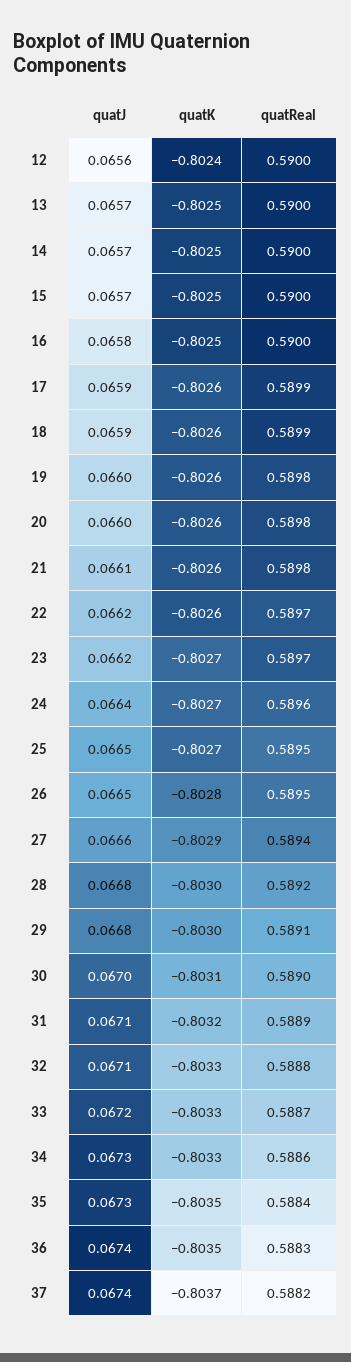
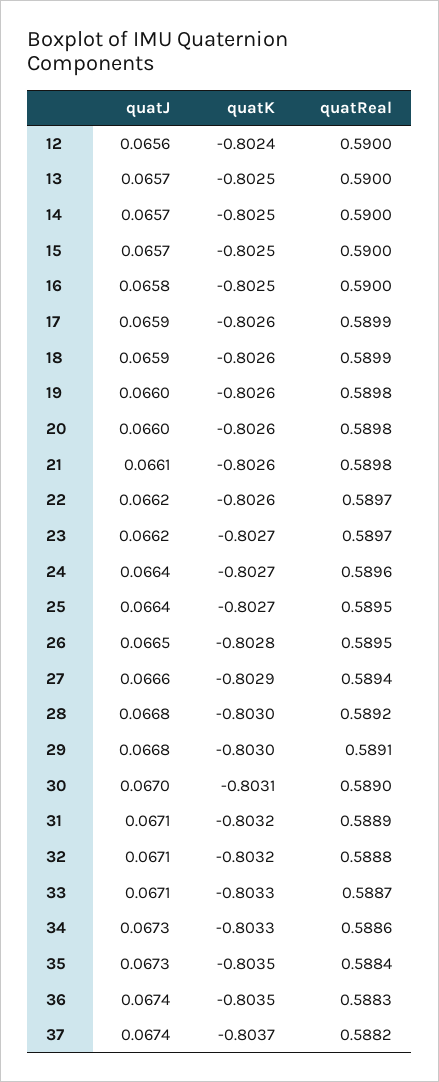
quatJ, 25: 0.0665 -> 0.0664
quatK, 32: -0.8033 -> -0.8032
quatJ, 33: 0.0672 -> 0.0671

